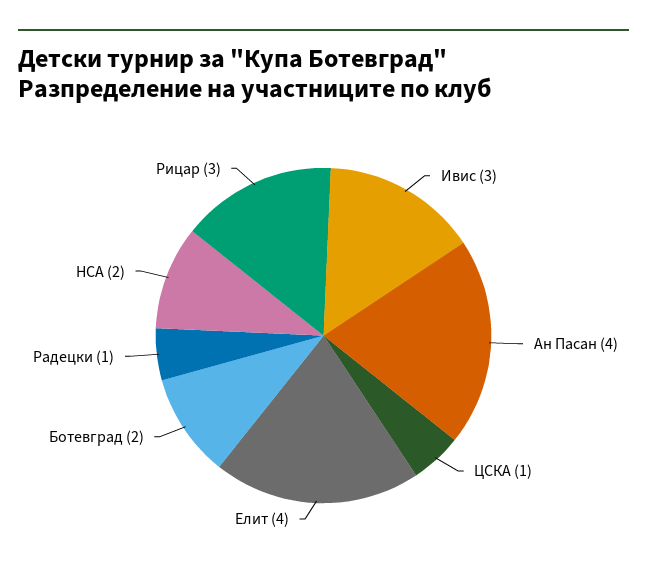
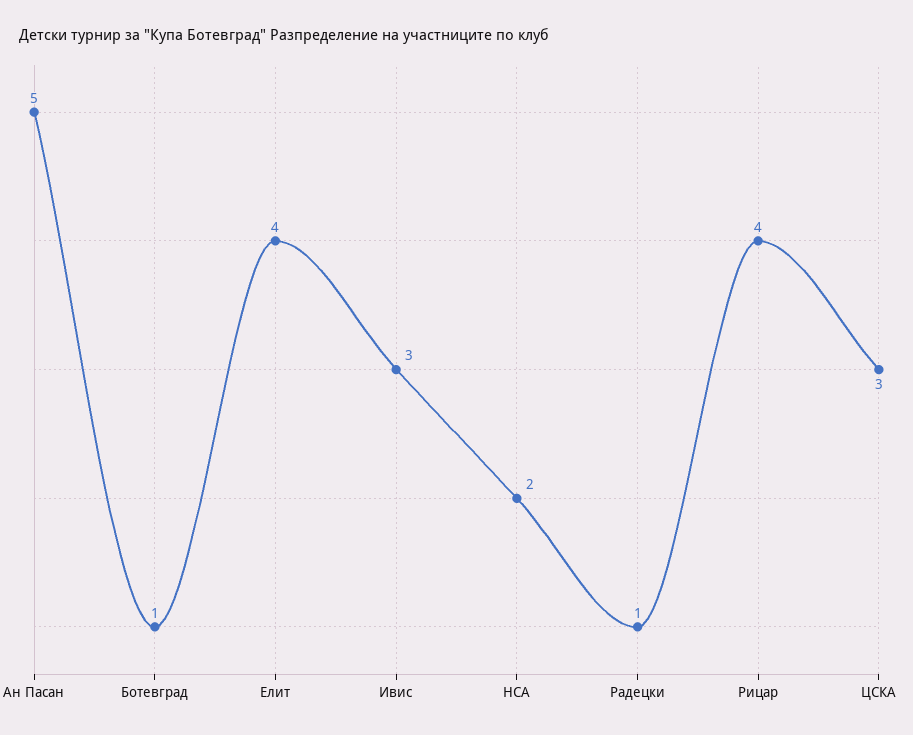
Ан Пасан: 4 -> 5
ЦСКА: 1 -> 3
Ботевград: 2 -> 1
Рицар: 3 -> 4

